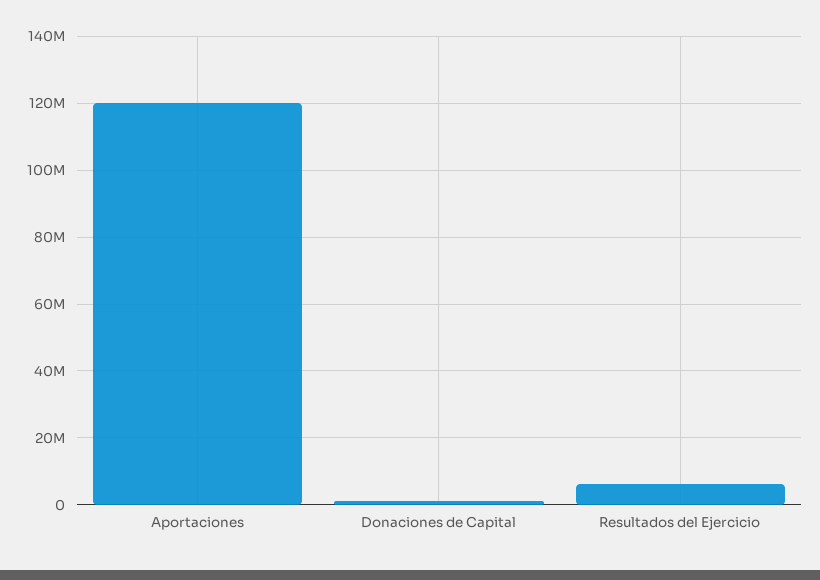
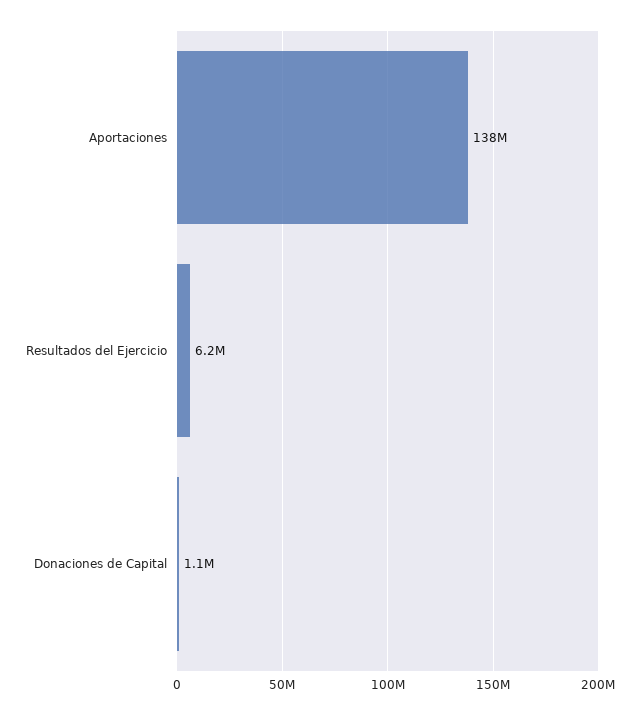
Aportaciones: 120000000 -> 138000000

